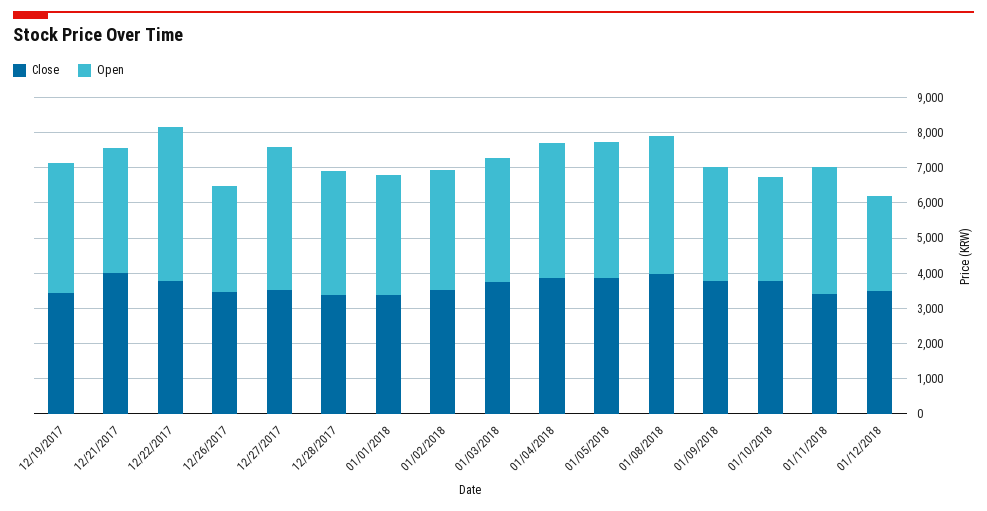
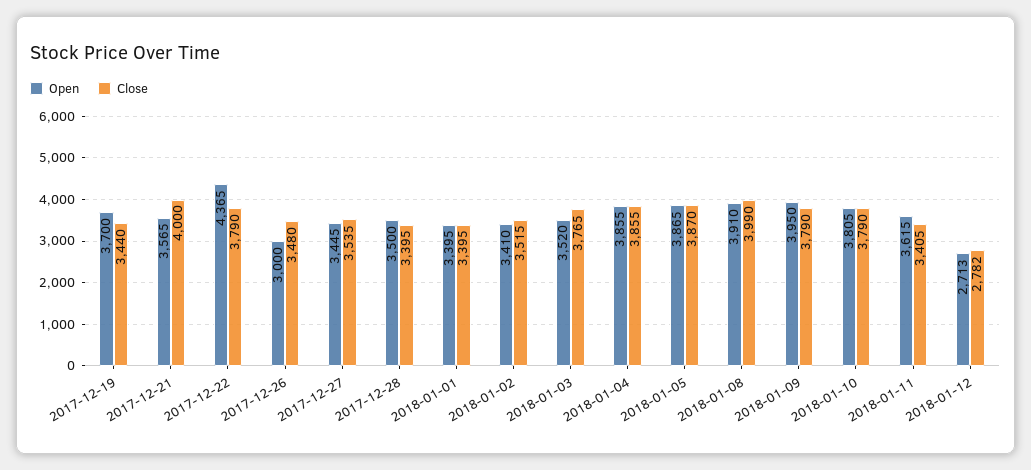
Open, 12/27/2017: 4000 -> 3445
Open, 01/09/2018: 3250 -> 3950
Open, 01/10/2018: 3000 -> 3805
Close, 01/12/2018: 3500 -> 2782

